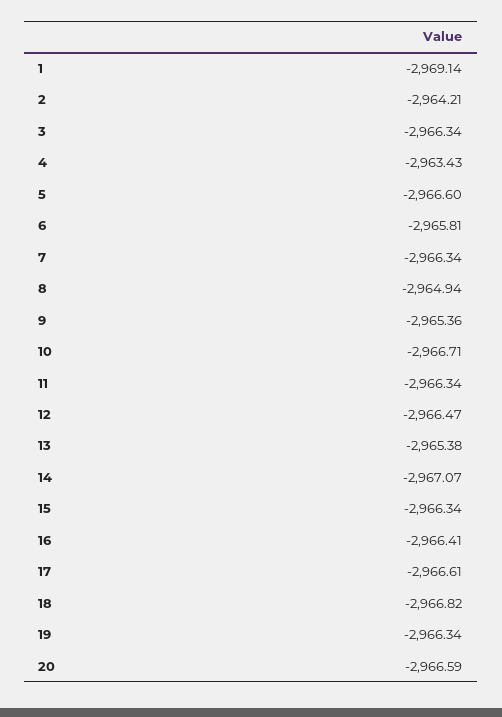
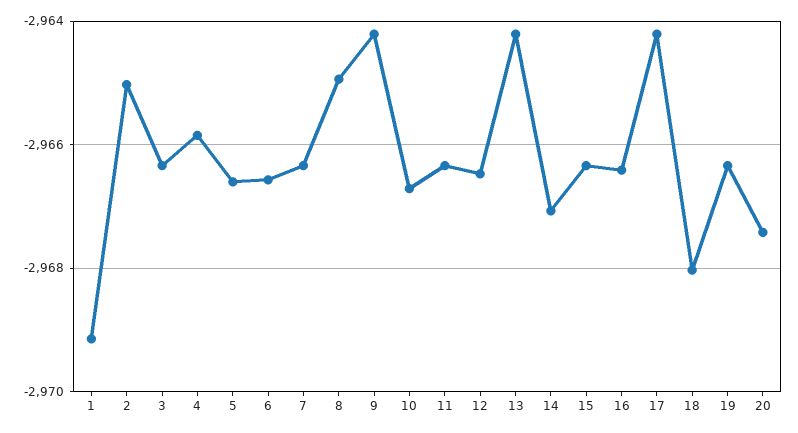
2: -2964.21 -> -2965
4: -2963.43 -> -2965.8
6: -2965.81 -> -2966.6
9: -2965.36 -> -2964.2
13: -2965.38 -> -2964.2
17: -2966.61 -> -2964.2
18: -2966.82 -> -2968
20: -2966.59 -> -2967.4

